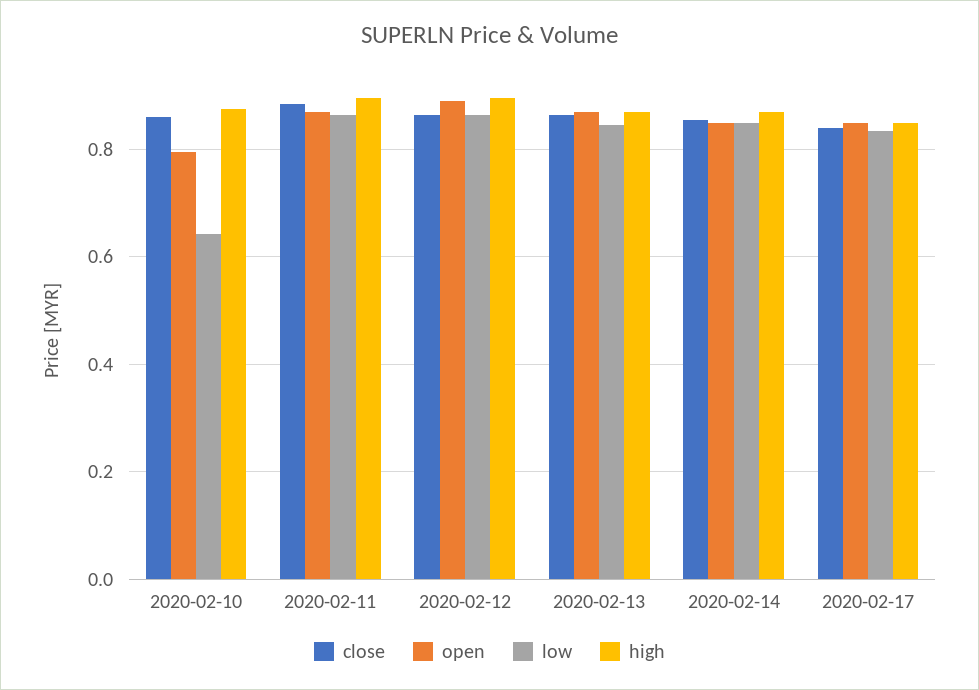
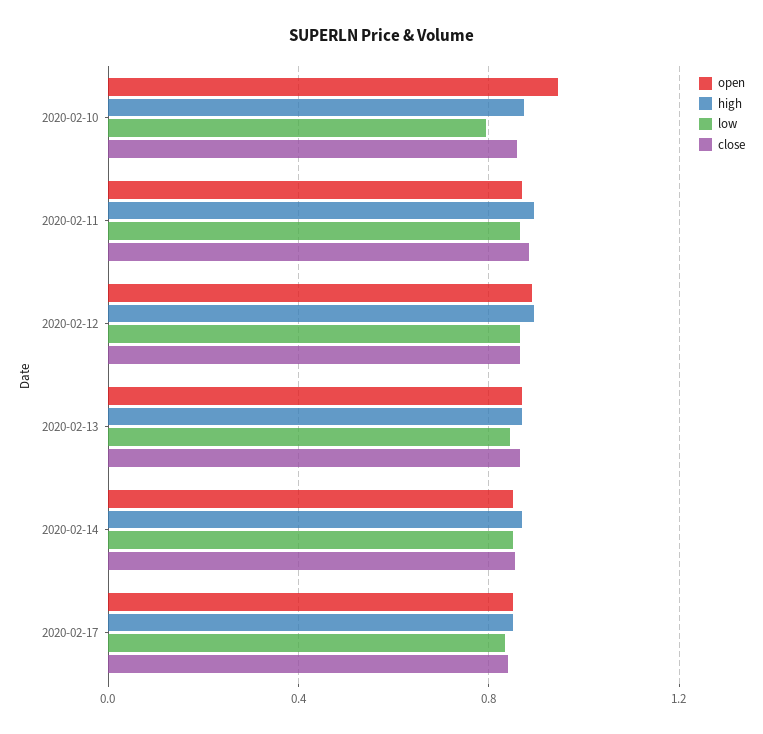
open, 2020-02-10: 0.8 -> 0.95
low, 2020-02-10: 0.64 -> 0.8

